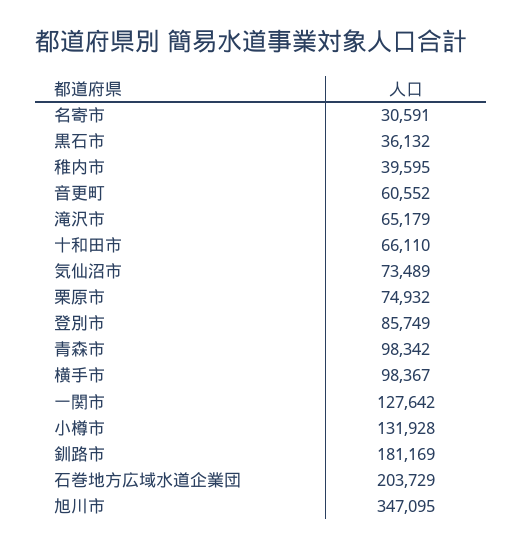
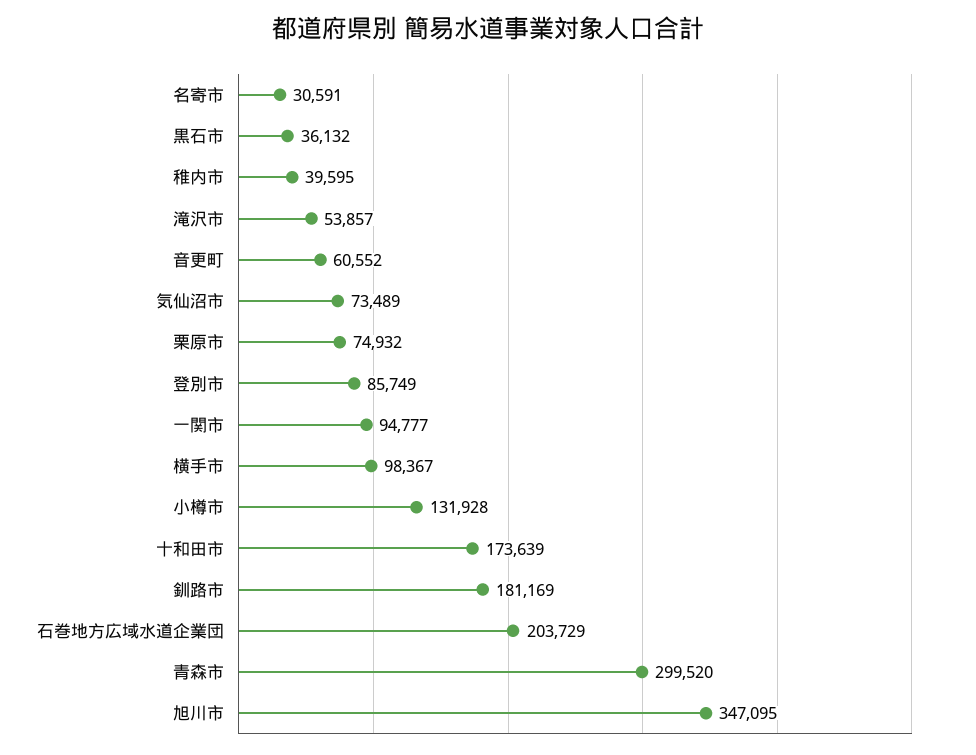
滝沢市: 65179 -> 53857
十和田市: 66110 -> 173639
青森市: 98342 -> 299520
一関市: 127642 -> 94777

